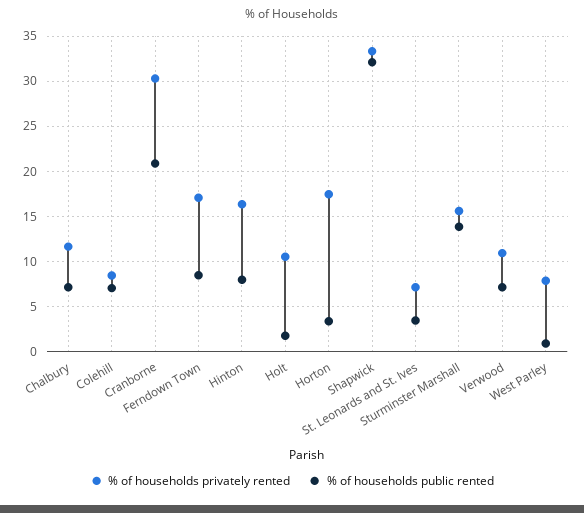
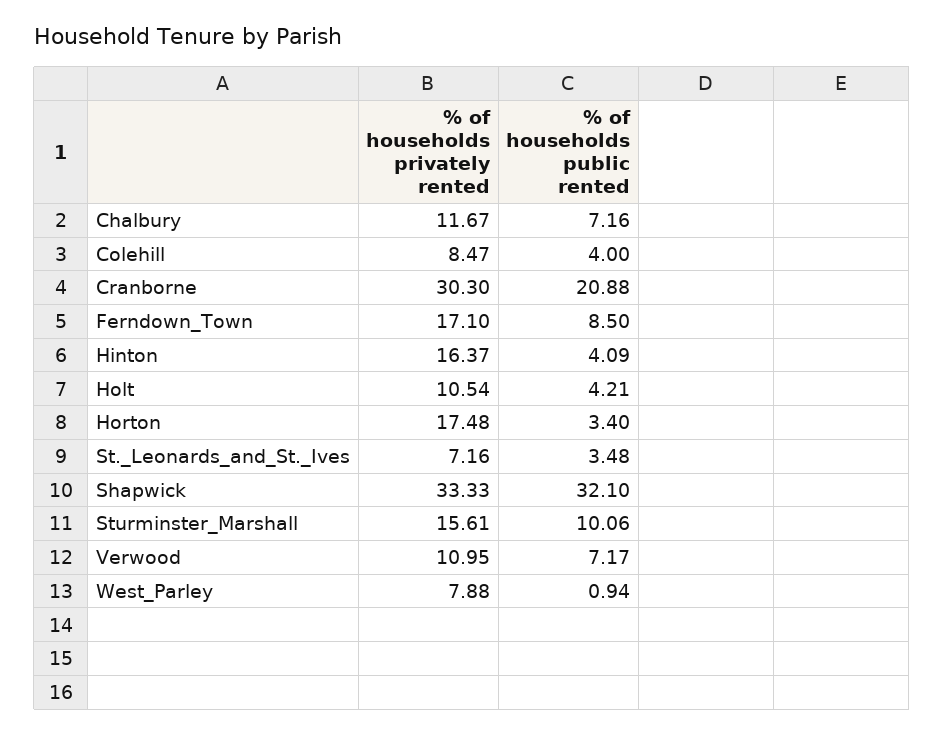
% of households public rented, Colehill: 7 -> 4
% of households public rented, Hinton: 8 -> 4.09
% of households public rented, Holt: 2 -> 4.21
% of households public rented, Sturminster Marshall: 14 -> 10.06

